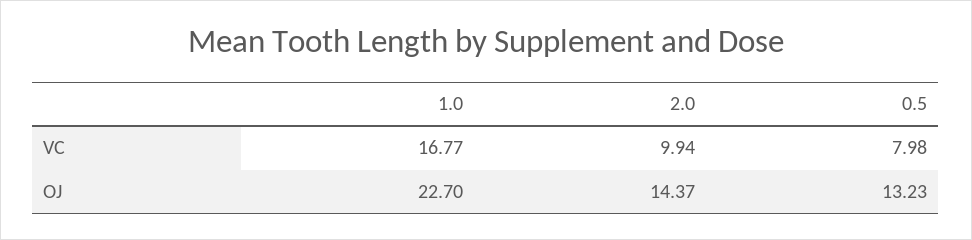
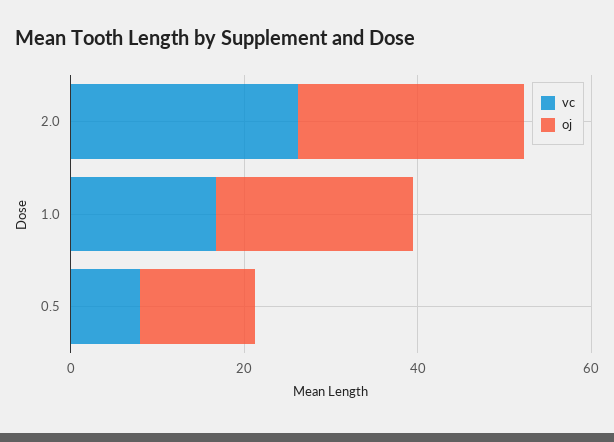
VC, 2.0: 9.94 -> 25
OJ, 2.0: 14.37 -> 25

